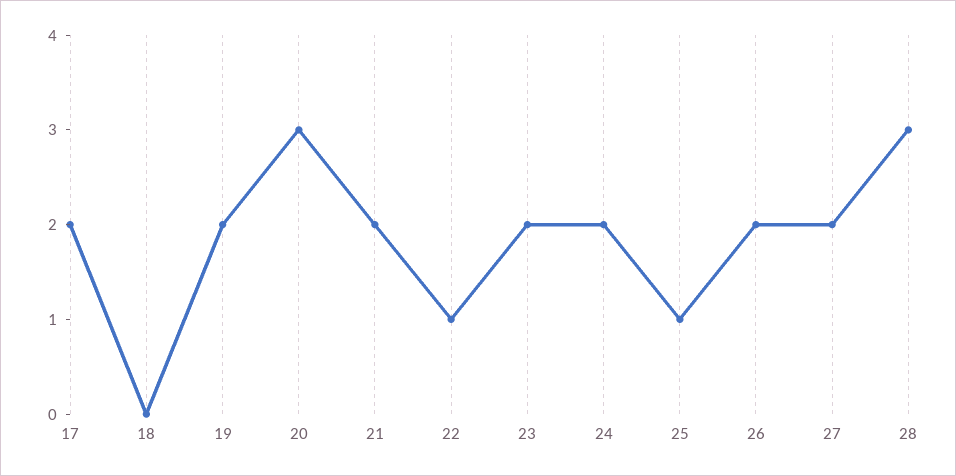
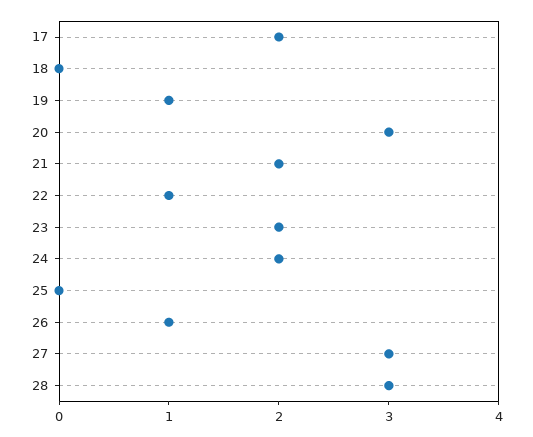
19: 2 -> 1
25: 1 -> 0
26: 2 -> 1
27: 2 -> 3

